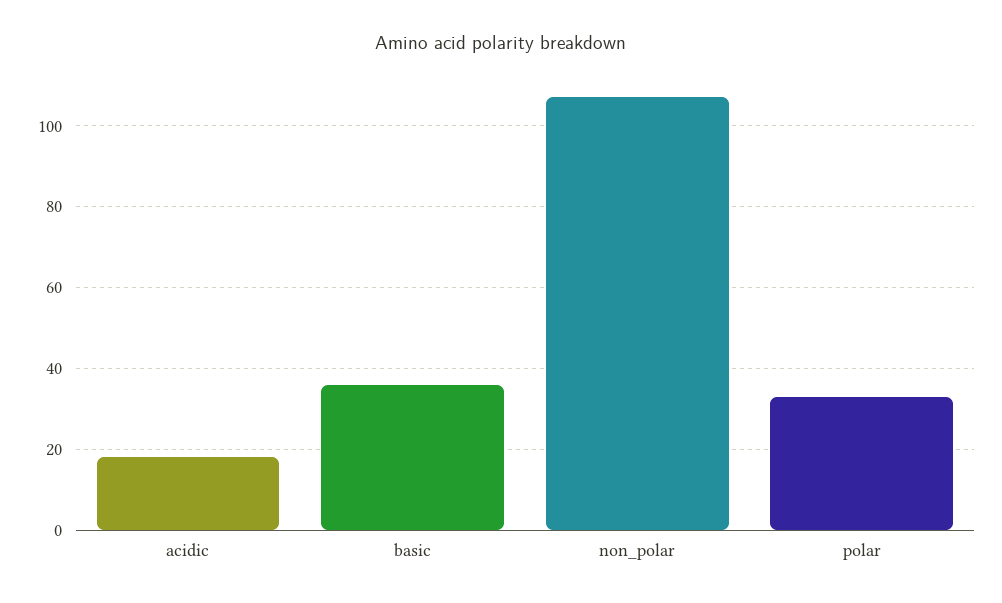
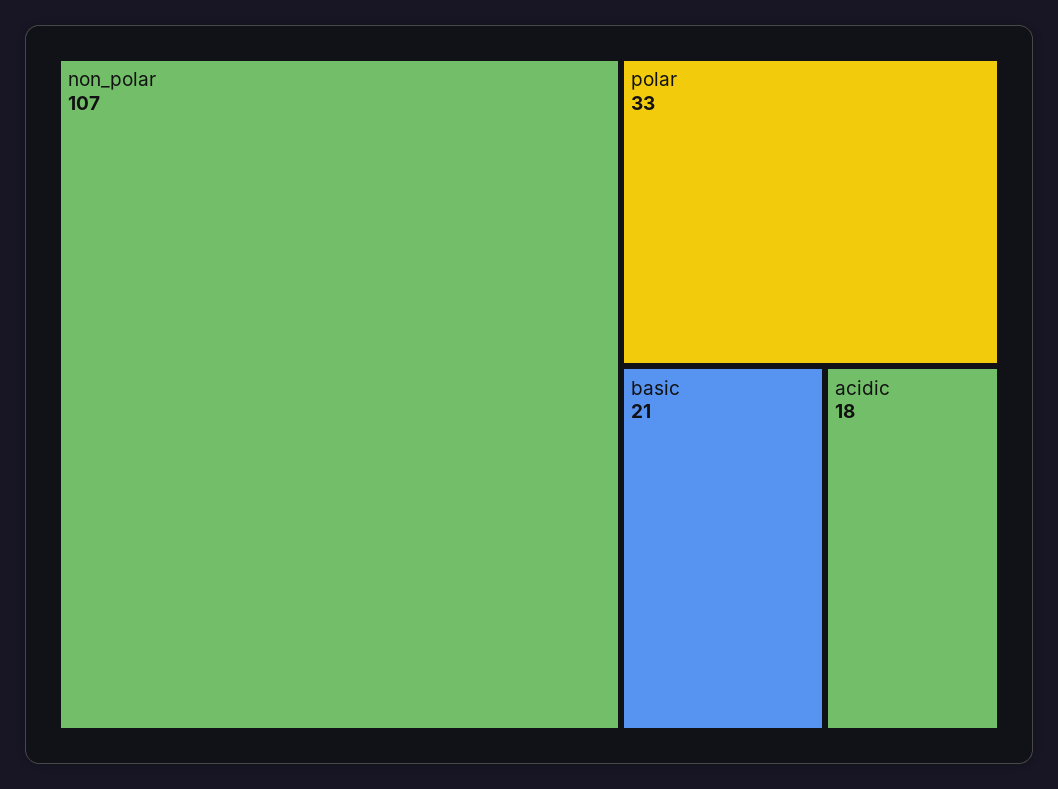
basic: 35 -> 21

